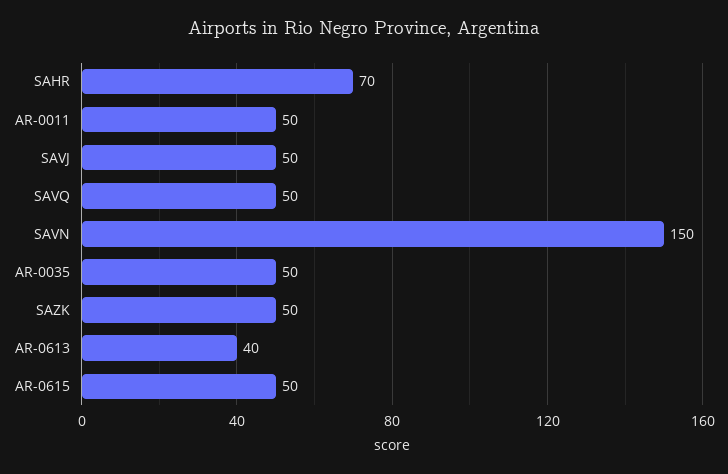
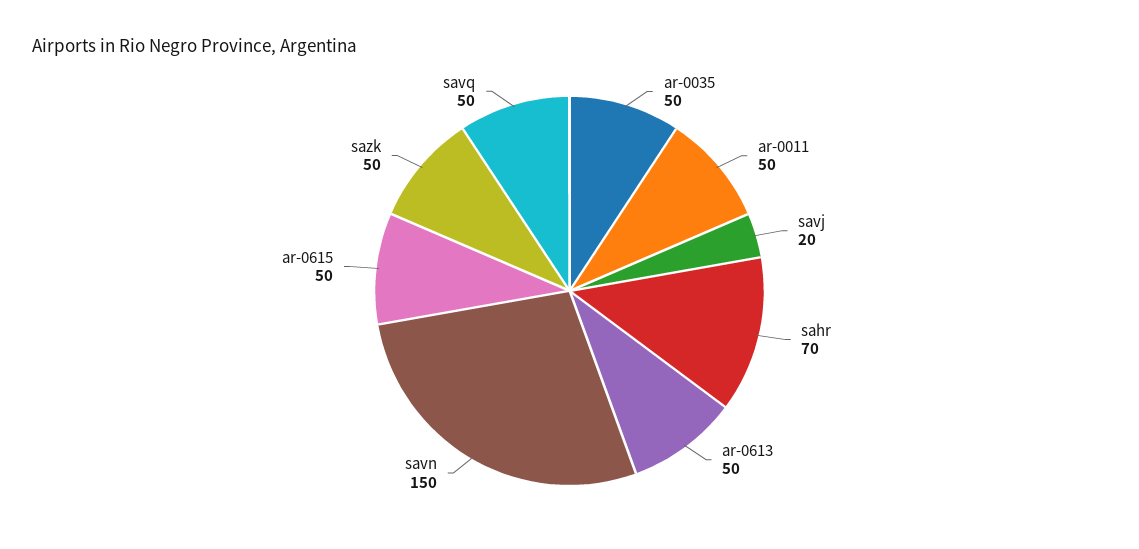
SAVJ: 50 -> 20
AR-0613: 40 -> 50

